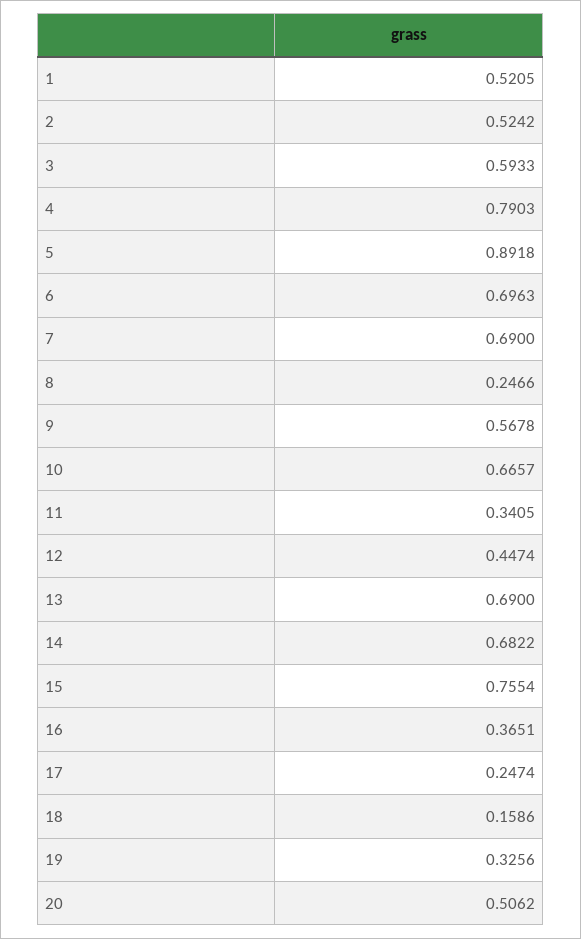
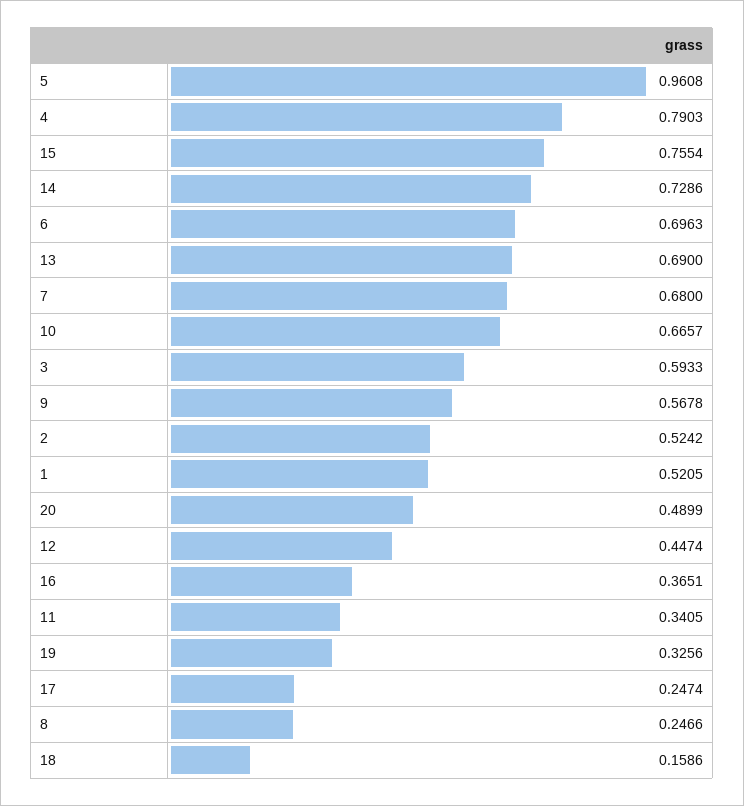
5: 0.8918 -> 0.9608
7: 0.69 -> 0.68
14: 0.6822 -> 0.7286
20: 0.5062 -> 0.4899

